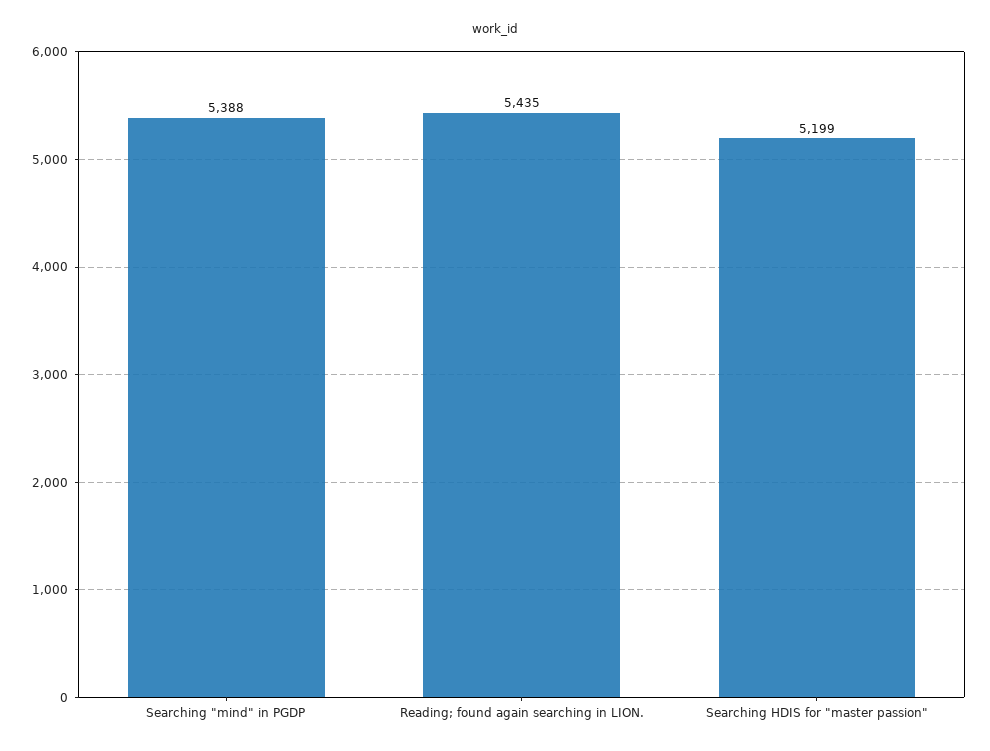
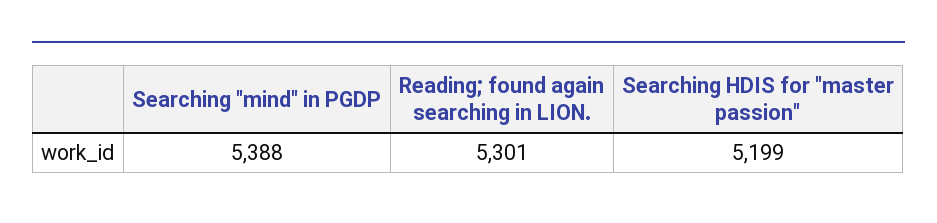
Reading; found again searching in LION.: 5435 -> 5301

